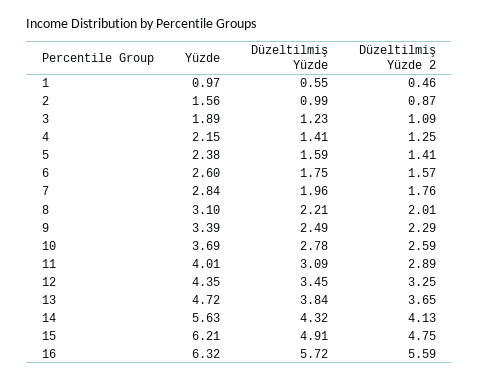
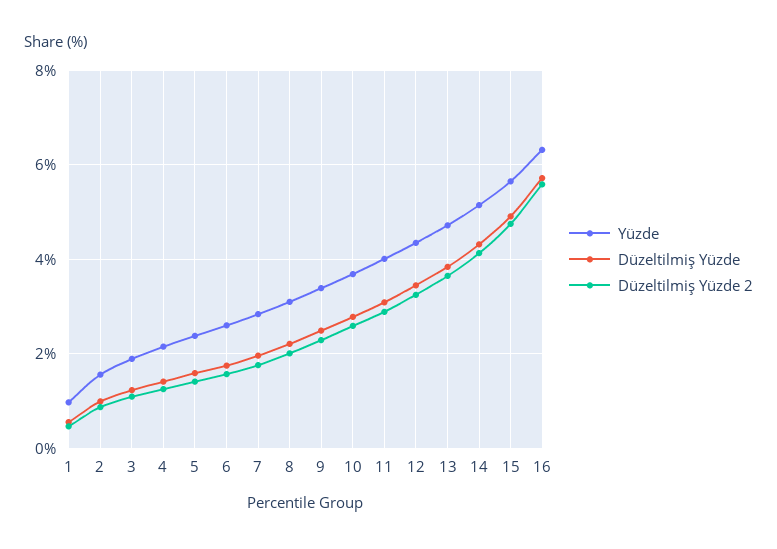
Yüzde, 14: 5.63 -> 5.2
Yüzde, 15: 6.21 -> 5.6

